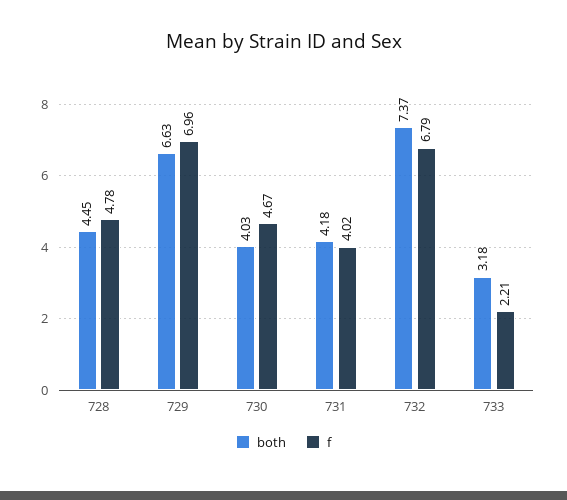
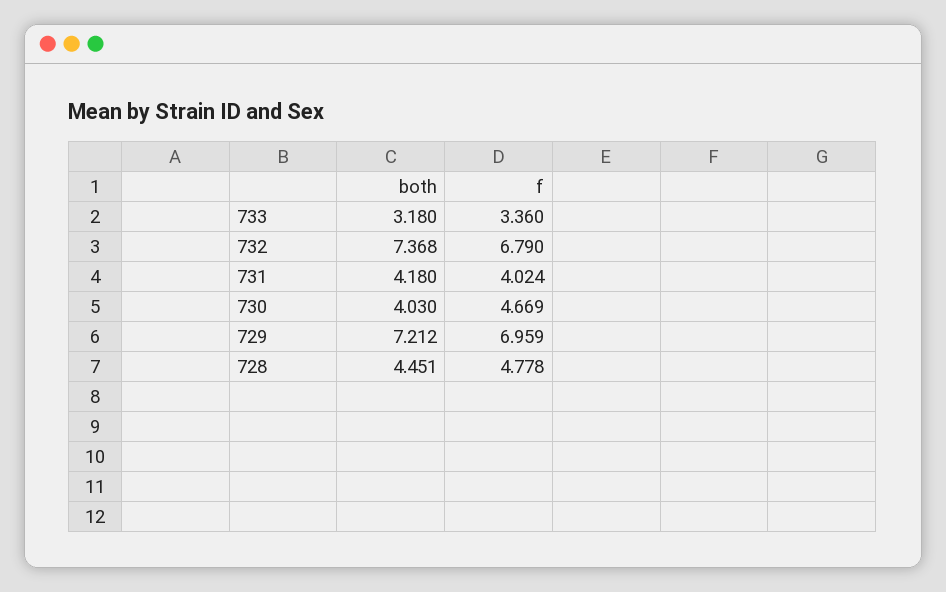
both, 729: 6.63 -> 7.212
f, 733: 2.21 -> 3.36

